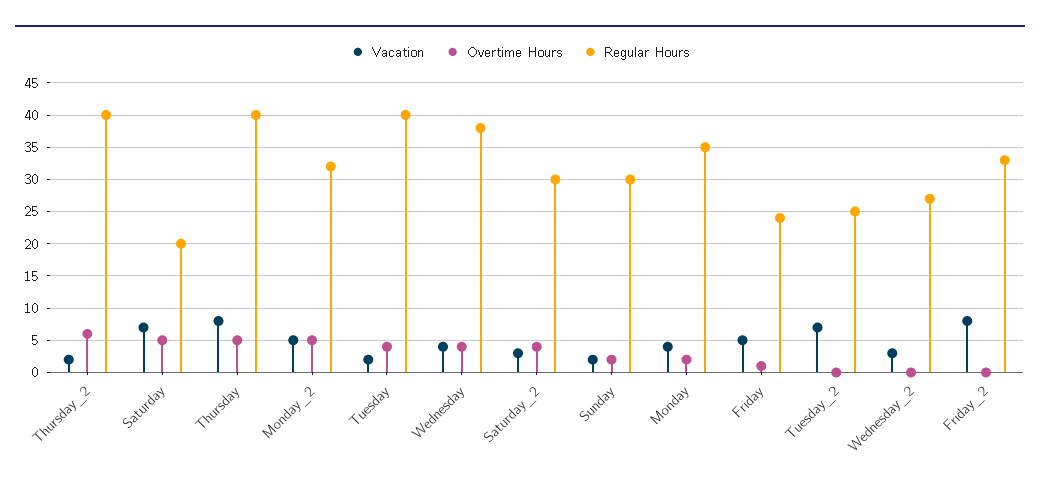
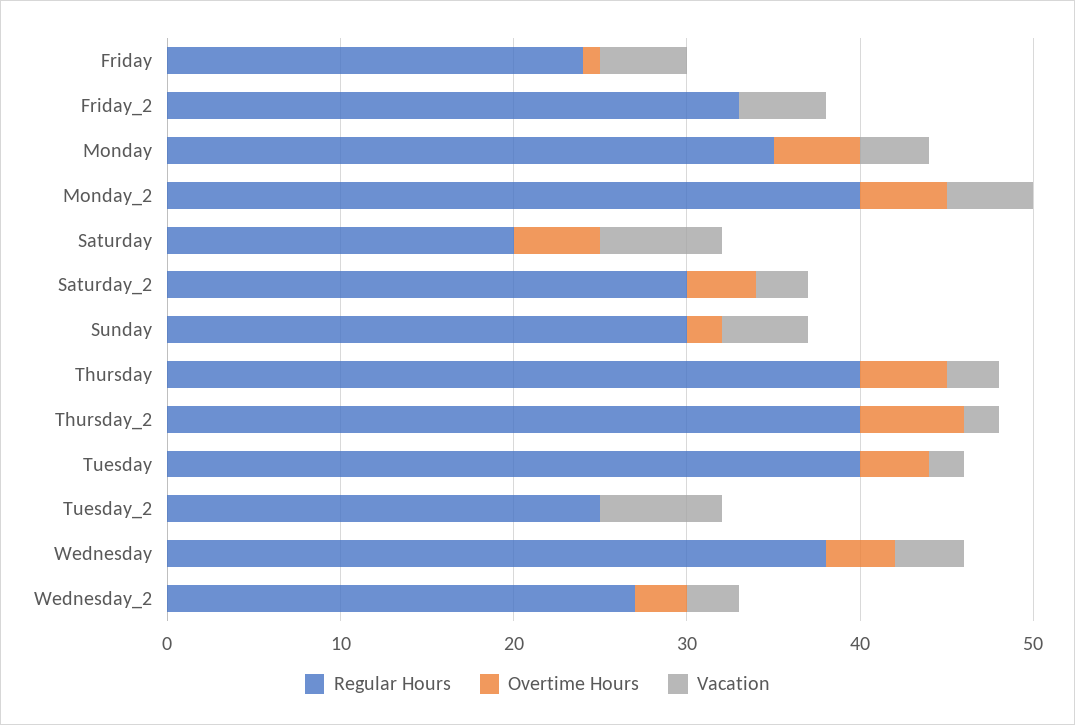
Vacation, Thursday: 8 -> 3
Regular Hours, Monday_2: 32 -> 40
Vacation, Sunday: 2 -> 5
Overtime Hours, Monday: 2 -> 5
Overtime Hours, Wednesday_2: 0 -> 3
Vacation, Friday_2: 8 -> 5

